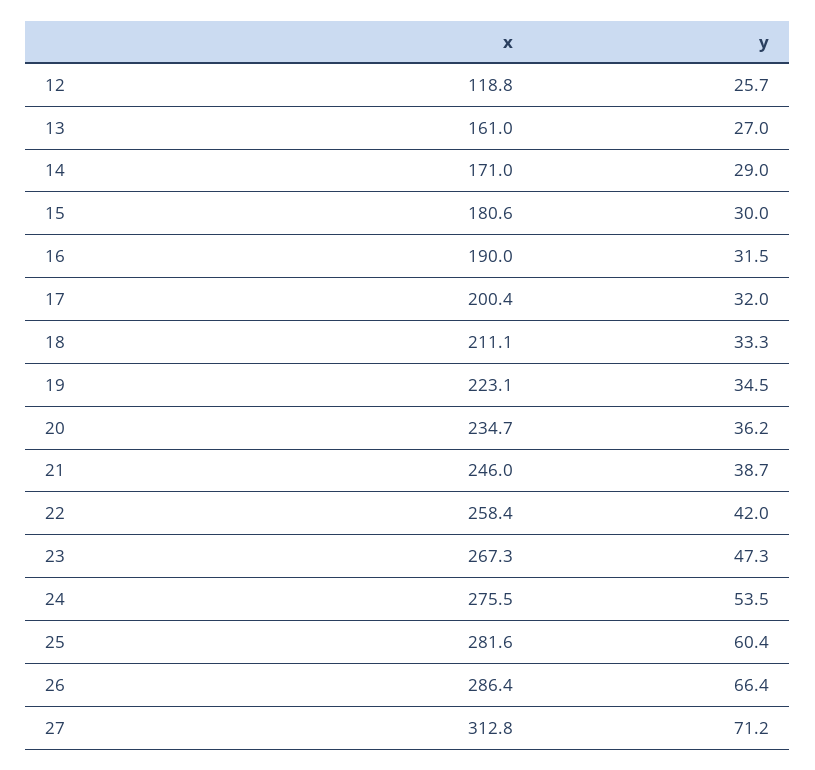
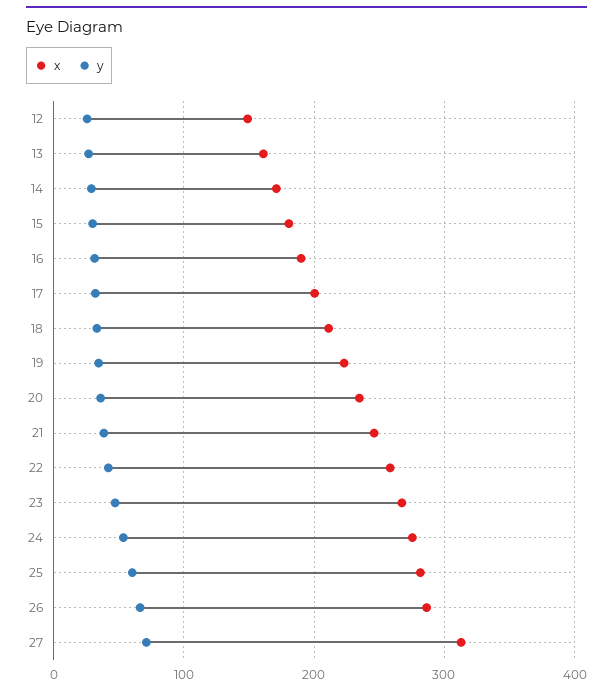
x, 12: 118.8 -> 150

